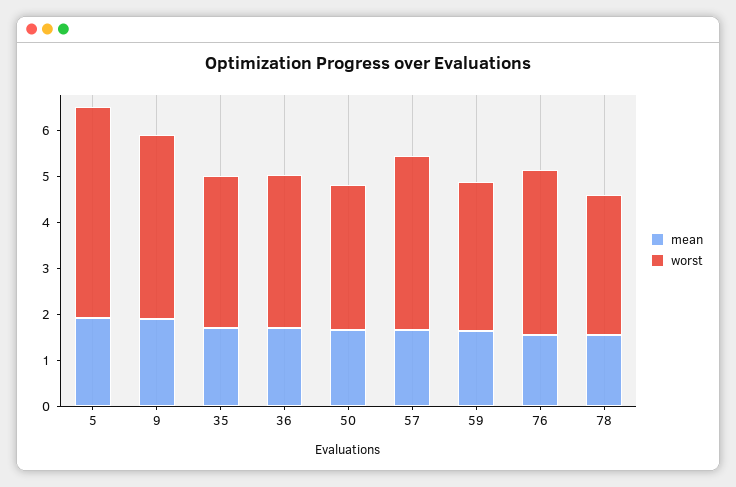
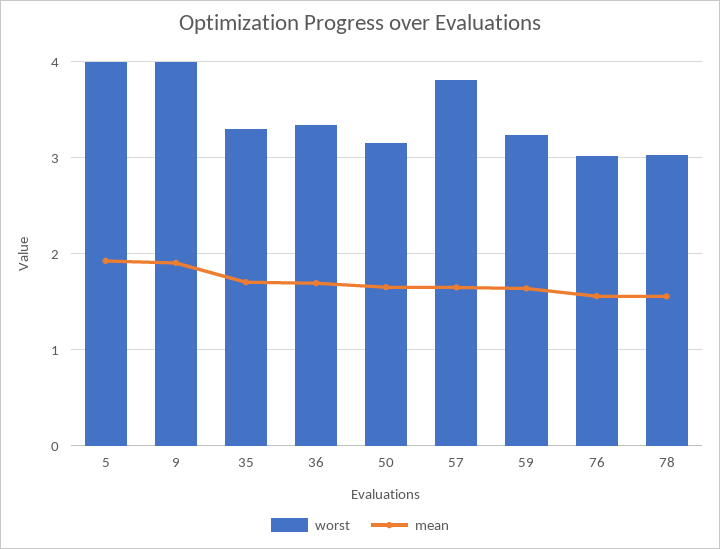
worst, 5: 4.6 -> 4
worst, 76: 3.6 -> 3

